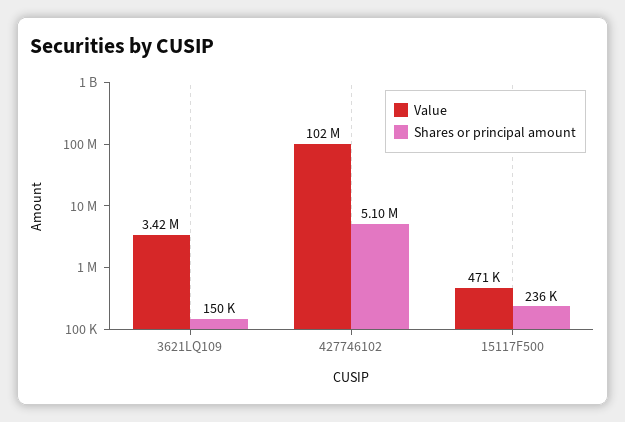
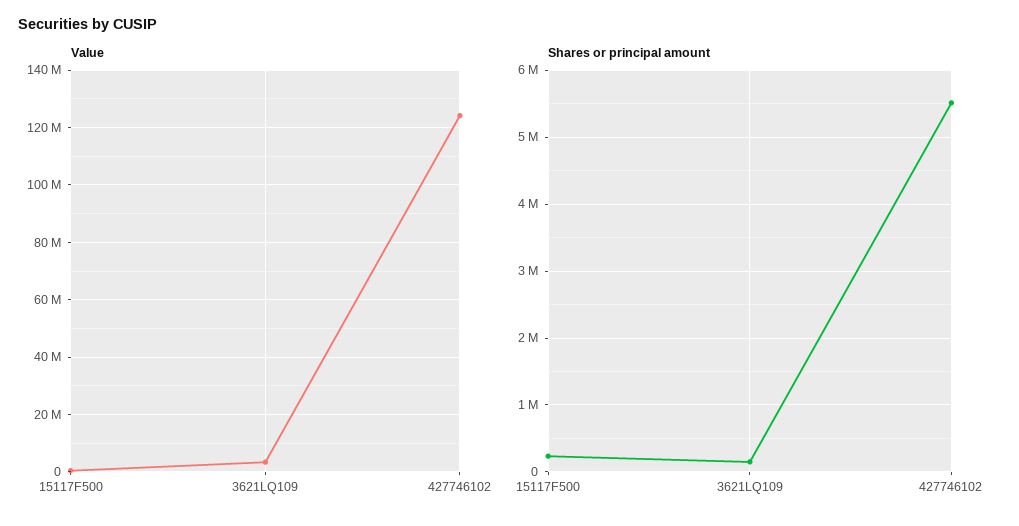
Value, 427746102: 102000000 -> 125000000
Shares or principal amount, 427746102: 5100000 -> 5500000

